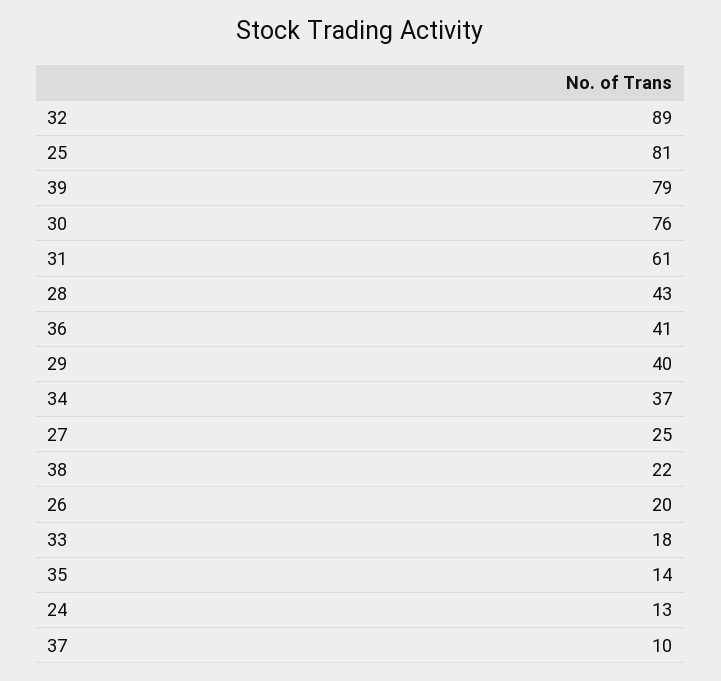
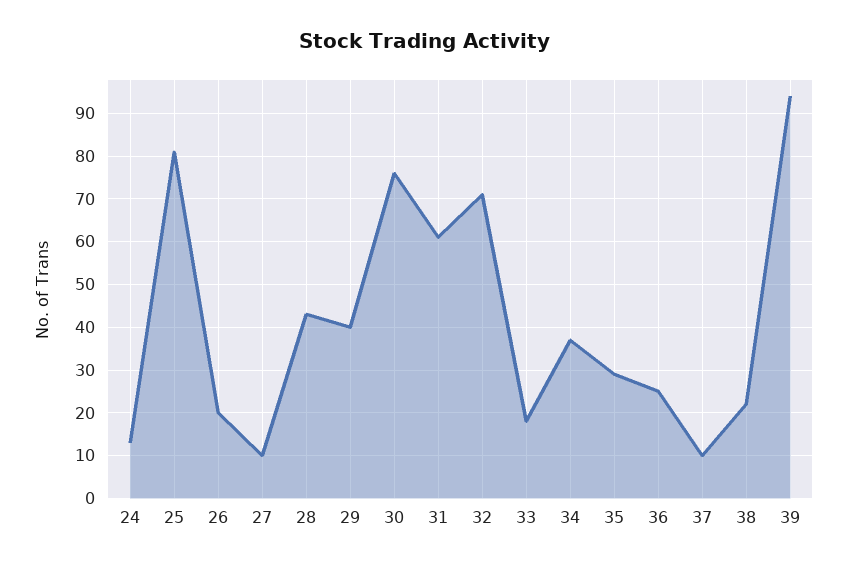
32: 89 -> 70
39: 79 -> 95
36: 41 -> 25
27: 25 -> 10
35: 14 -> 30

